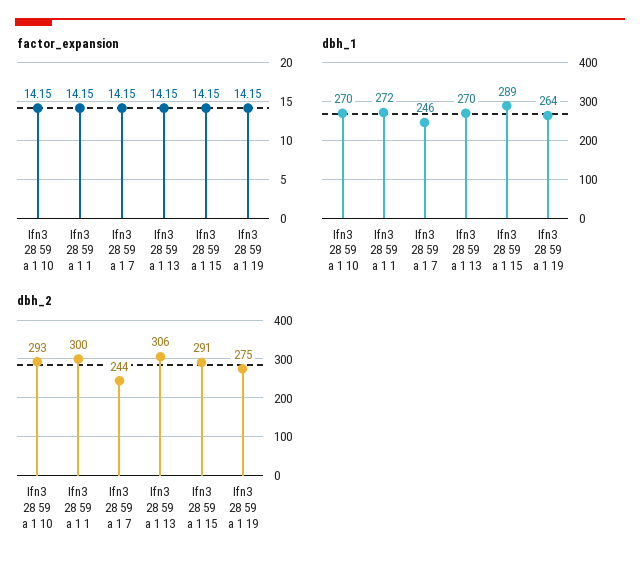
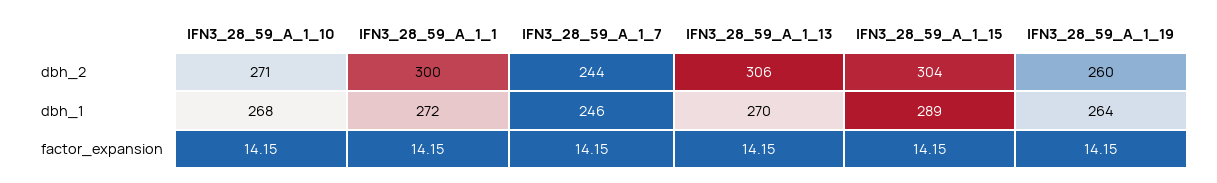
dbh_1, Ifn3 28 59 a 1 10: 270 -> 268
dbh_2, Ifn3 28 59 a 1 10: 293 -> 271
dbh_2, Ifn3 28 59 a 1 15: 291 -> 304
dbh_2, Ifn3 28 59 a 1 19: 275 -> 260

